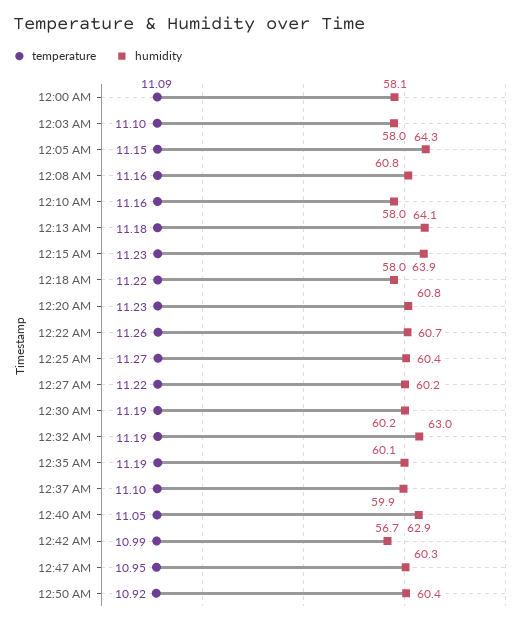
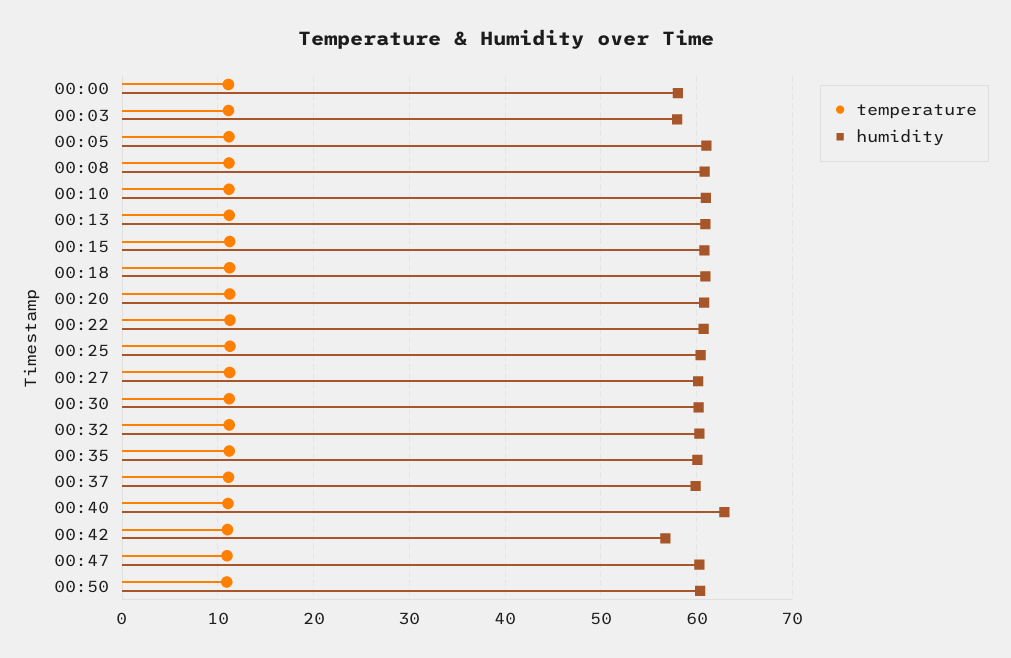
humidity, 12:05 AM: 64.3 -> 61
humidity, 12:10 AM: 58 -> 61
humidity, 12:13 AM: 64.1 -> 61
humidity, 12:15 AM: 63.9 -> 61
humidity, 12:18 AM: 58 -> 61
humidity, 12:32 AM: 63 -> 60

